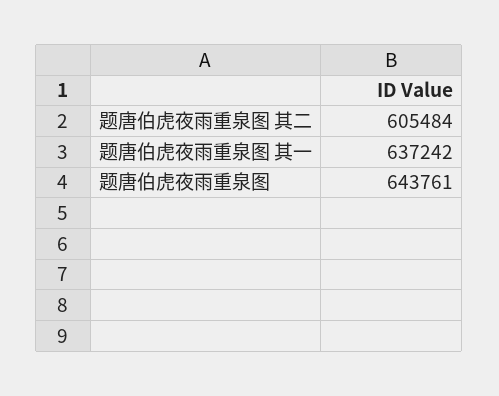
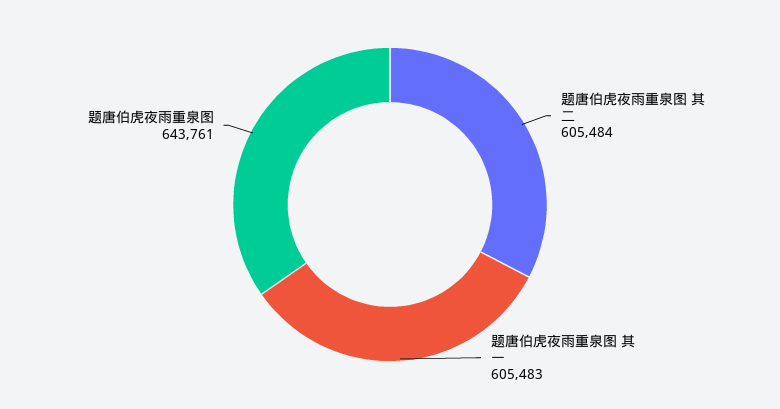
题唐伯虎夜雨重泉图 其一: 637242 -> 605483

